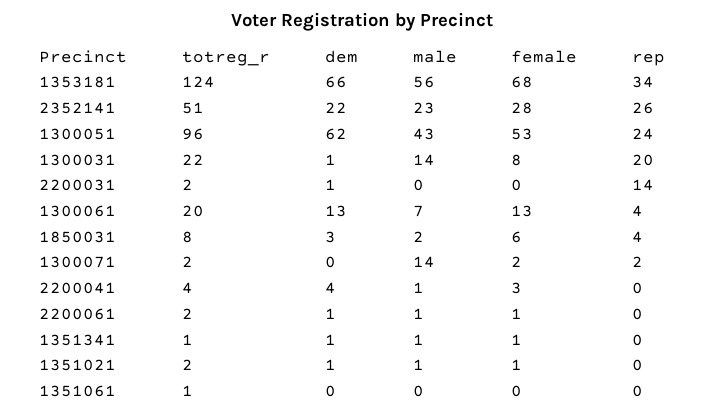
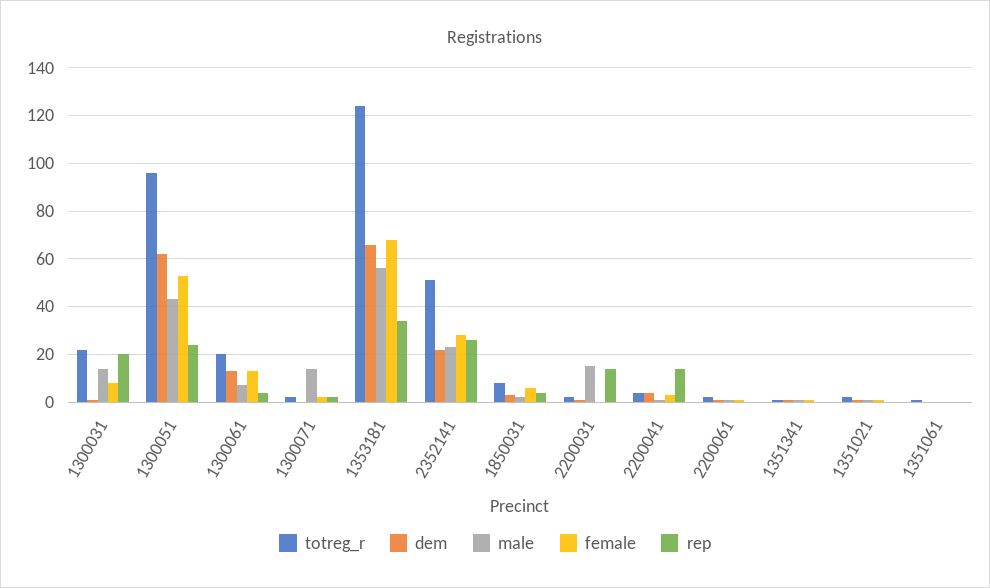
male, 2200031: 0 -> 15
rep, 2200041: 0 -> 15

